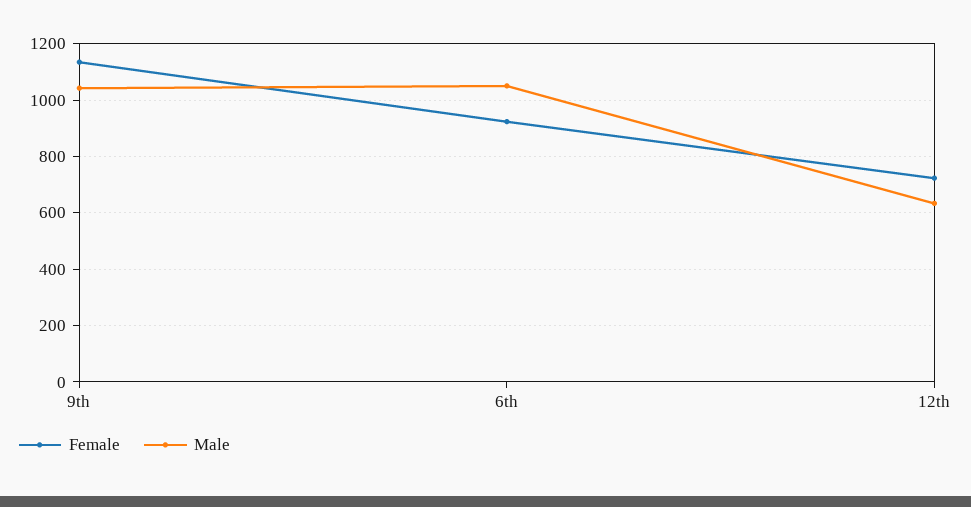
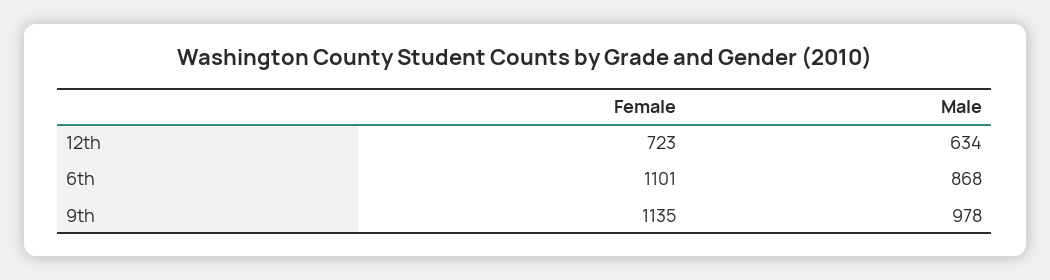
Male, 9th: 1050 -> 978
Female, 6th: 925 -> 1101
Male, 6th: 1050 -> 868

